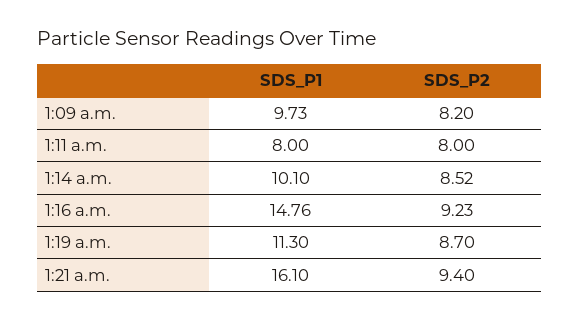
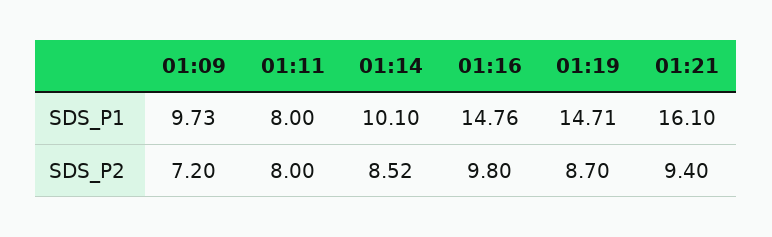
SDS_P2, 1:09 a.m.: 8.2 -> 7.2
SDS_P2, 1:16 a.m.: 9.23 -> 9.8
SDS_P1, 1:19 a.m.: 11.3 -> 14.71

